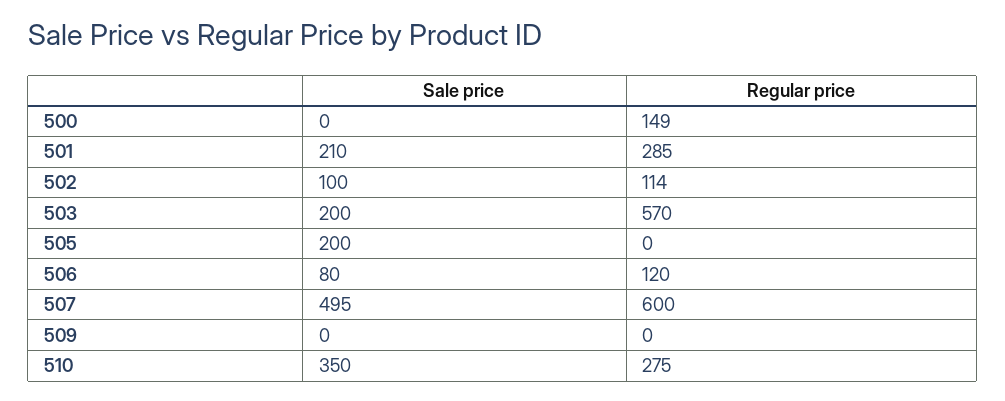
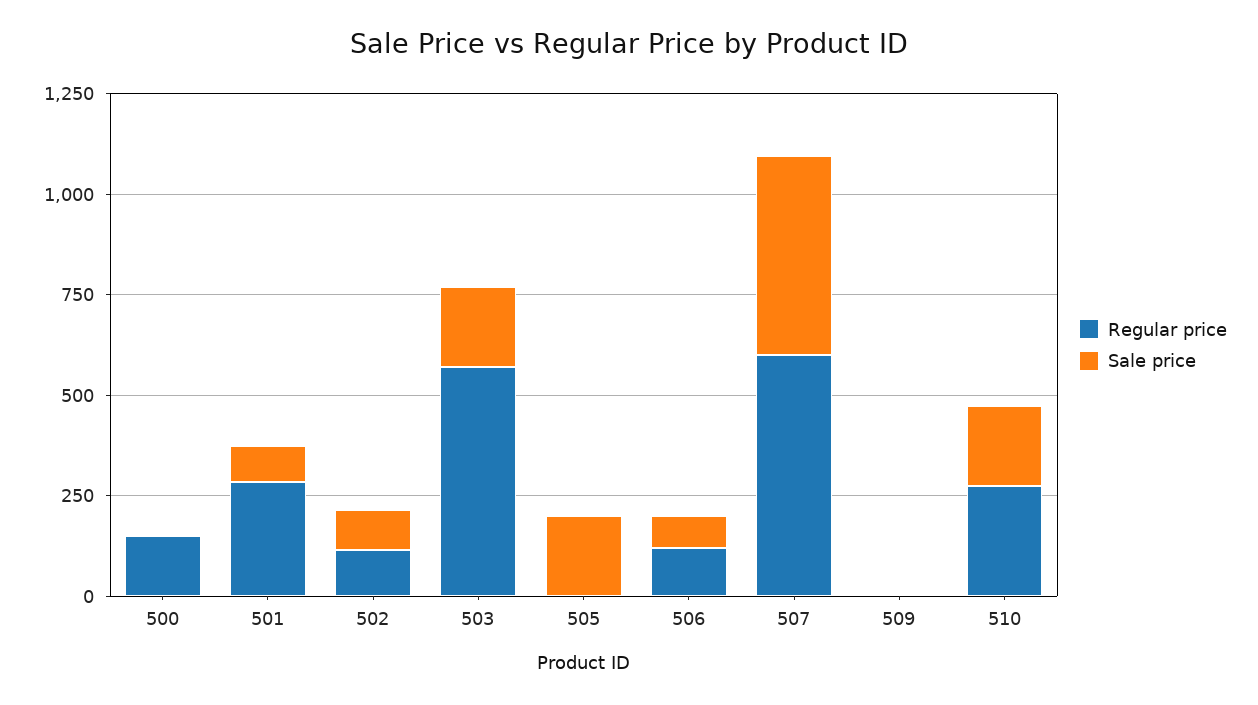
Sale price, 501: 210 -> 100
Sale price, 510: 350 -> 200

